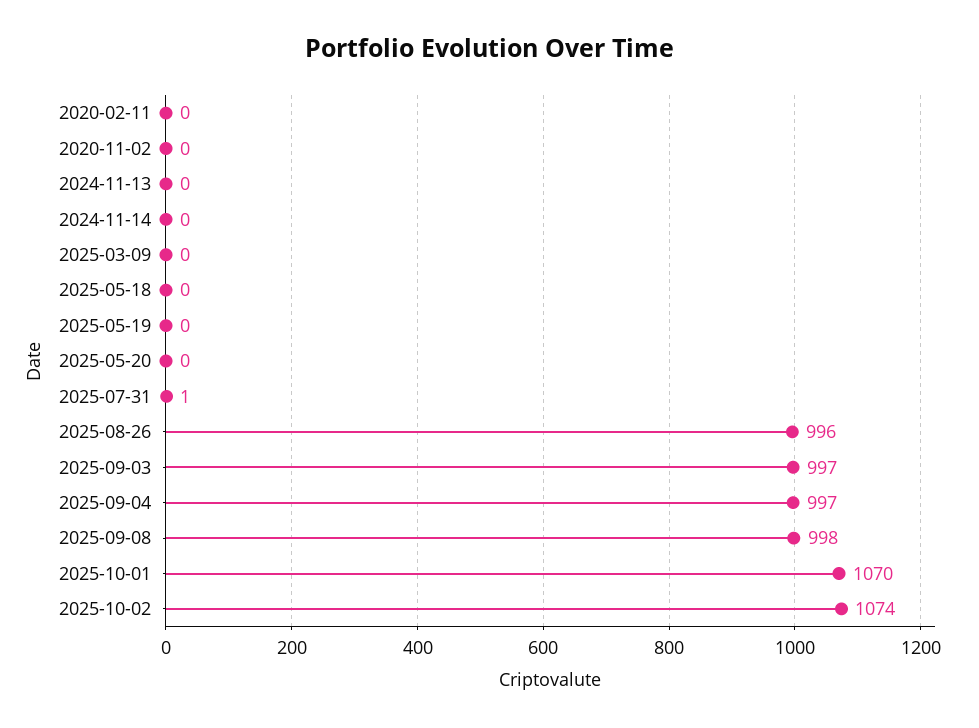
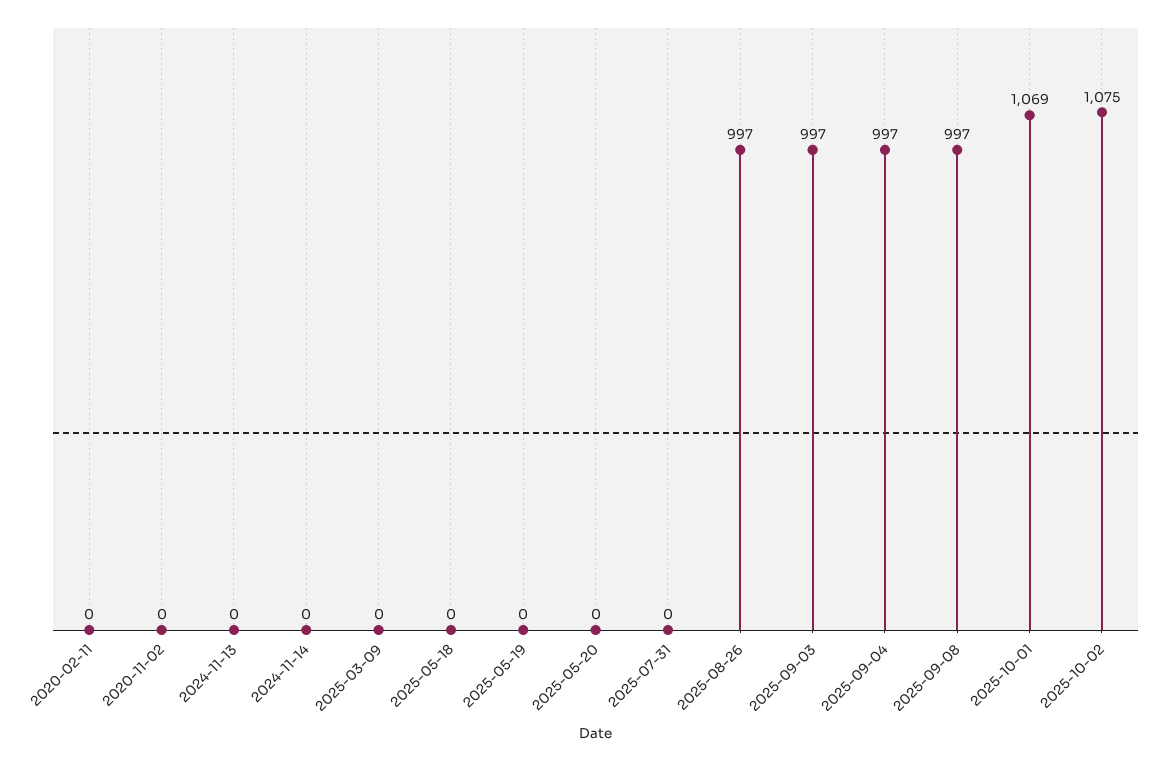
2025-07-31: 1 -> 0
2025-08-26: 996 -> 997
2025-09-08: 998 -> 997
2025-10-01: 1070 -> 1069
2025-10-02: 1074 -> 1075

